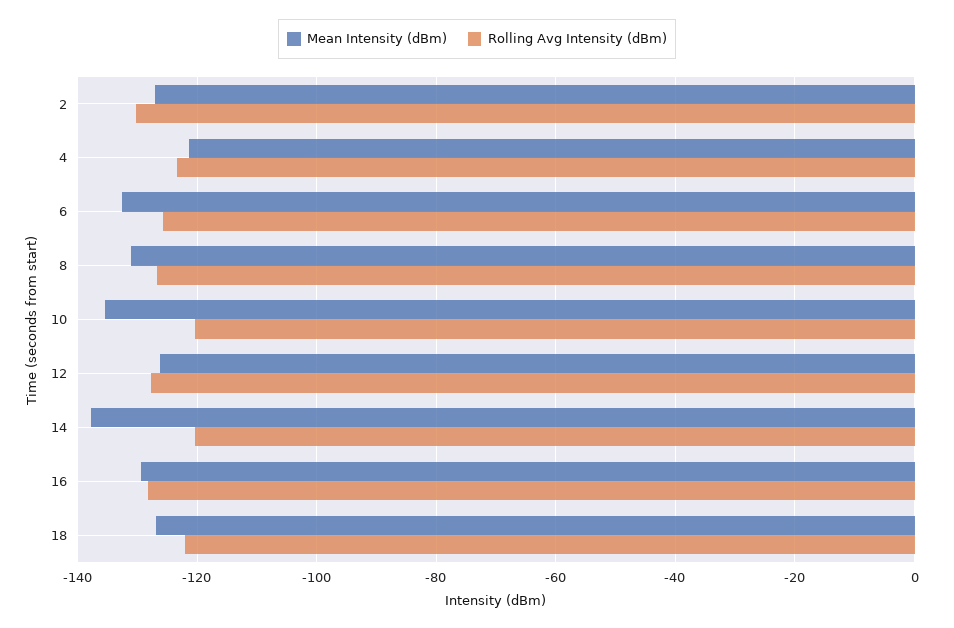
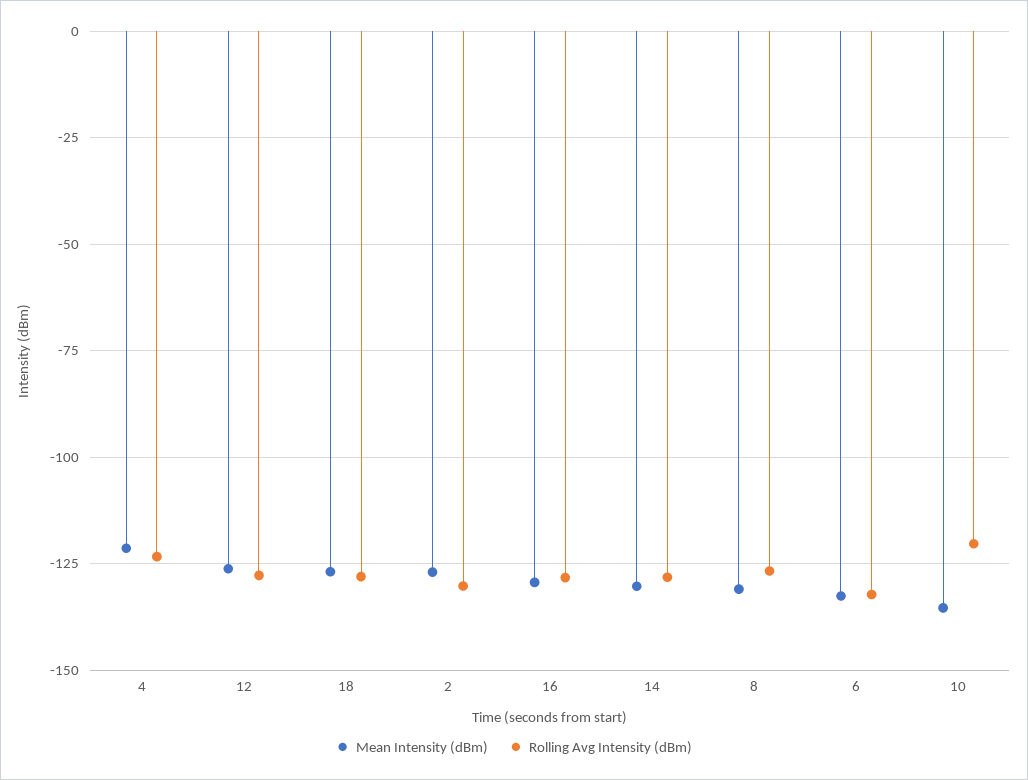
Rolling Avg Intensity (dBm), 6: -126 -> -132.5
Mean Intensity (dBm), 14: -138 -> -130
Rolling Avg Intensity (dBm), 14: -120 -> -127.5
Rolling Avg Intensity (dBm), 18: -122 -> -127.5

